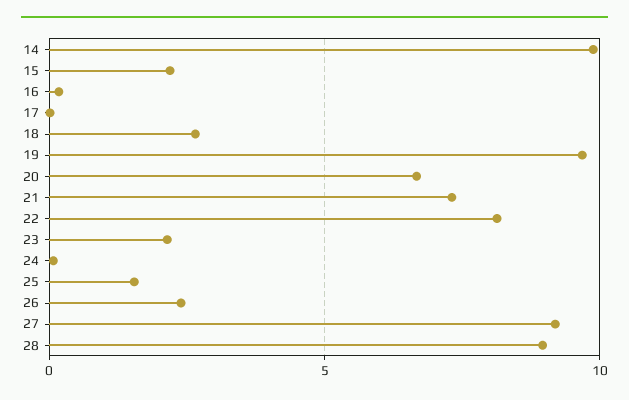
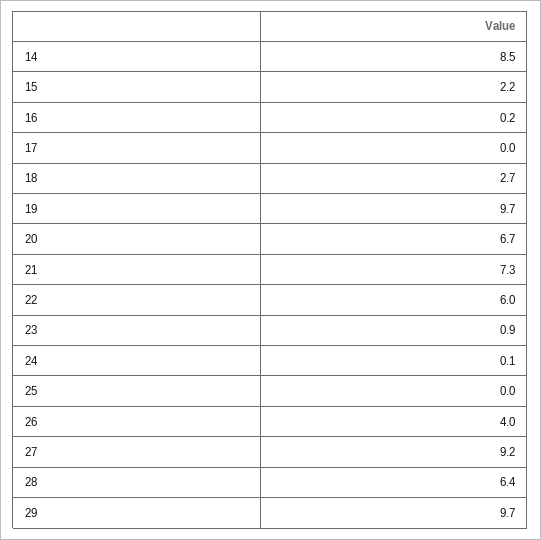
14: 10 -> 8.5
22: 8 -> 6
23: 2 -> 0.9
25: 1.5 -> 0
26: 2.5 -> 4
28: 9 -> 6.4
29: none -> 9.7

